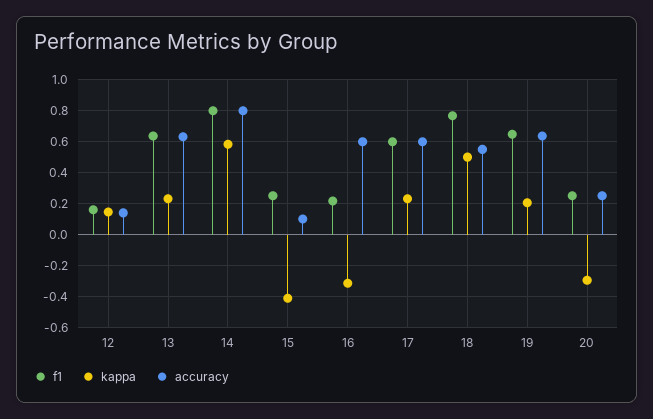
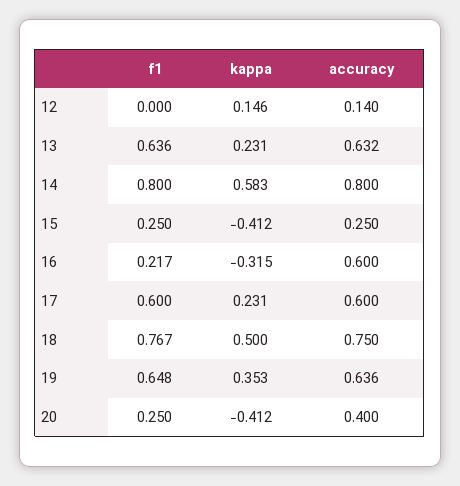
f1, 12: 0.15 -> 0
accuracy, 15: 0.1 -> 0.25
accuracy, 18: 0.55 -> 0.75
kappa, 19: 0.2 -> 0.353
kappa, 20: -0.3 -> -0.412
accuracy, 20: 0.25 -> 0.4

